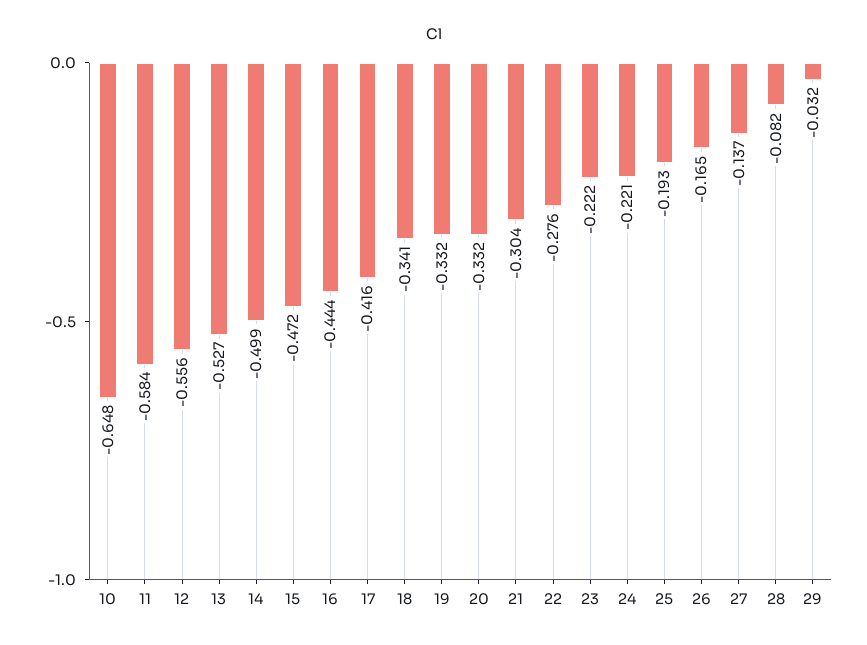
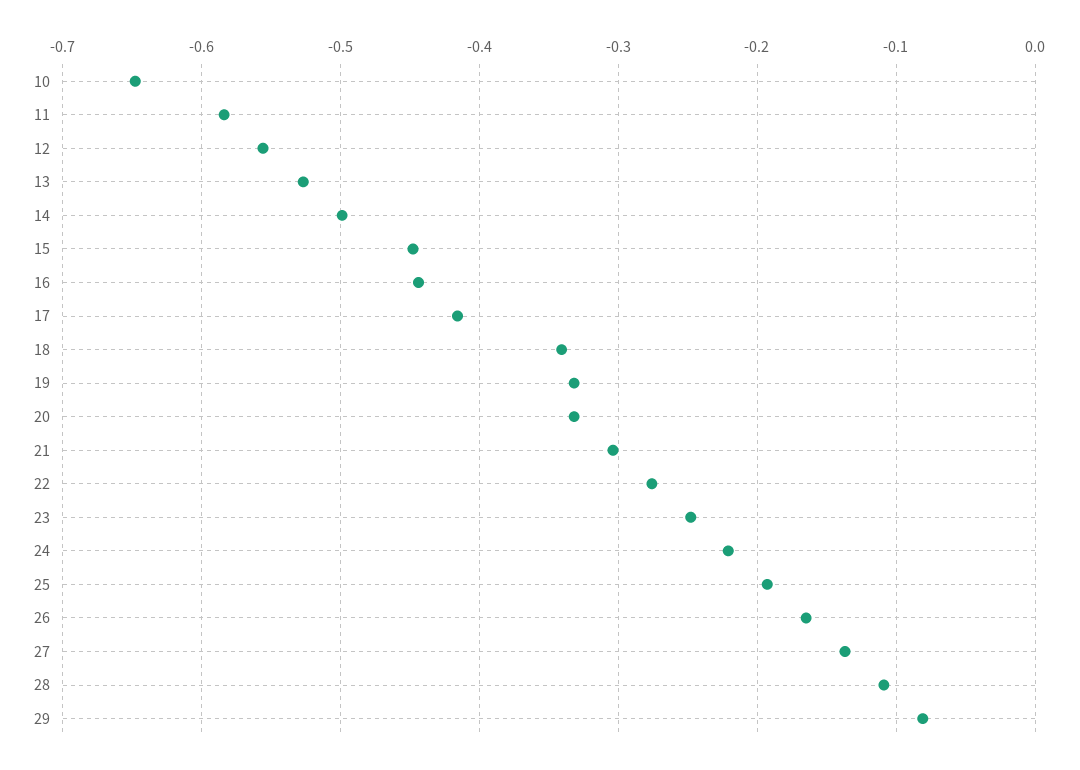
15: -0.472 -> -0.45
23: -0.222 -> -0.25
28: -0.082 -> -0.11
29: -0.032 -> -0.08

